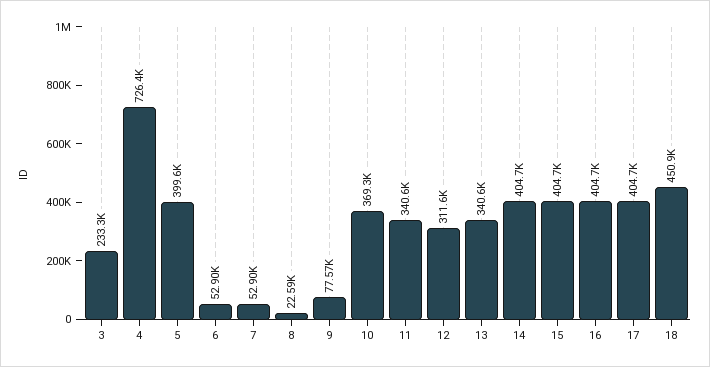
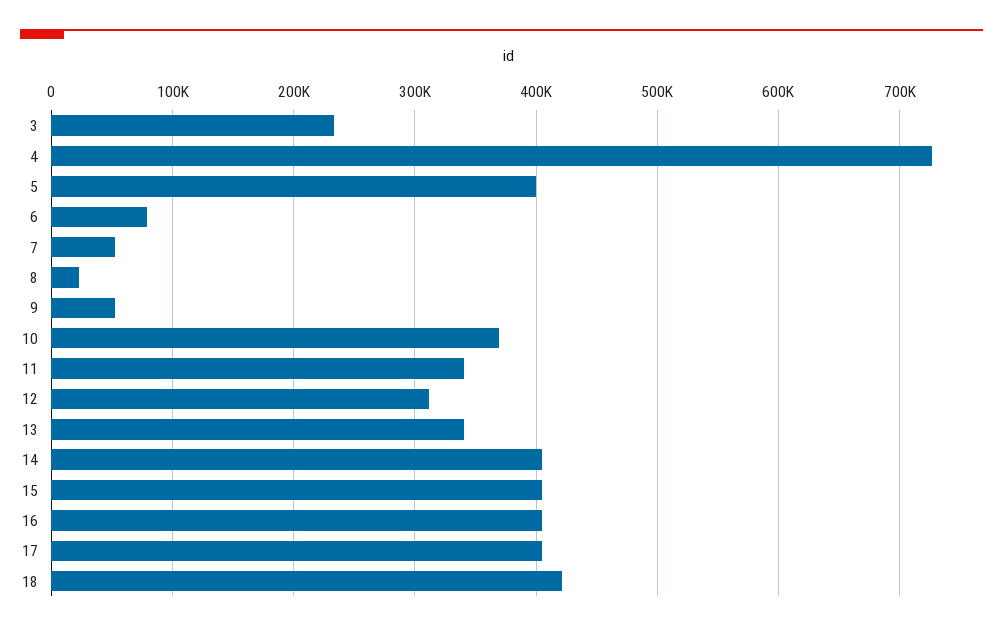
6: 52900 -> 80000
9: 77570 -> 50000
18: 450900 -> 420000

